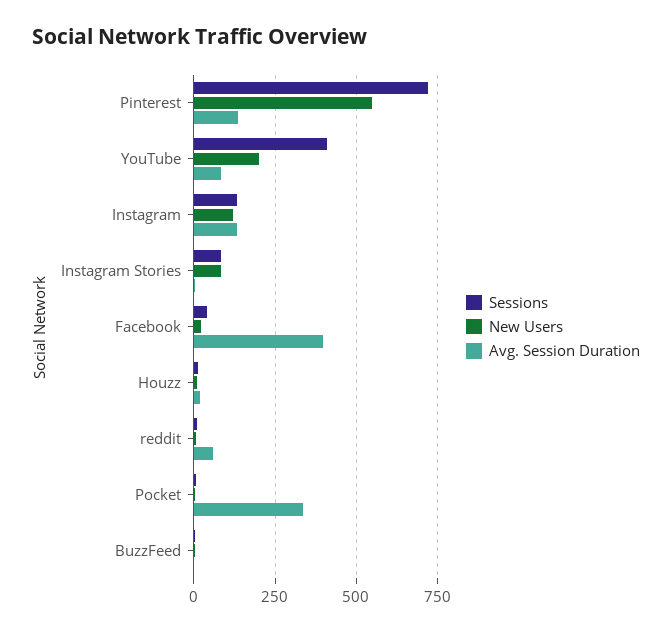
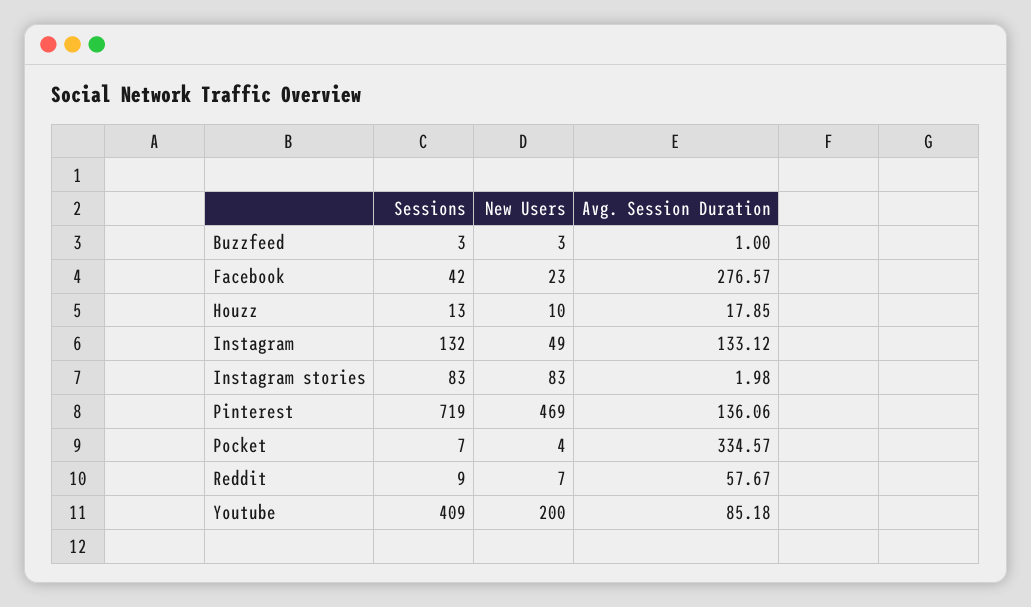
New Users, Pinterest: 550 -> 469
New Users, Instagram: 125 -> 49
Avg. Session Duration, Facebook: 400 -> 276.57

